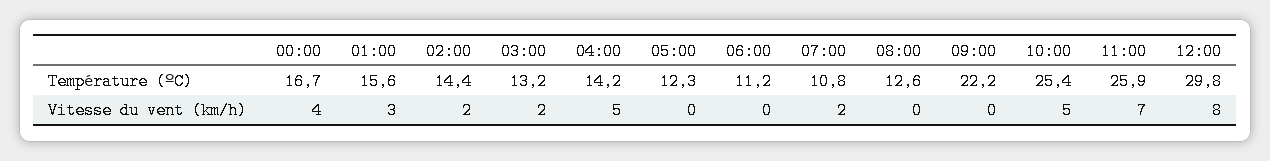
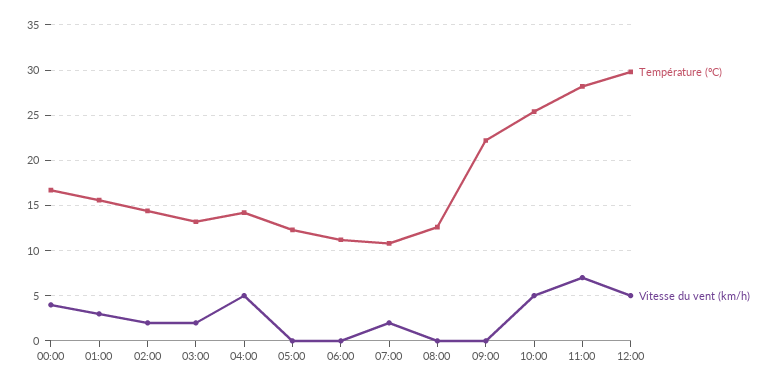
Température (ºC), 11:00: 25.9 -> 28
Vitesse du vent (km/h), 12:00: 8 -> 5

